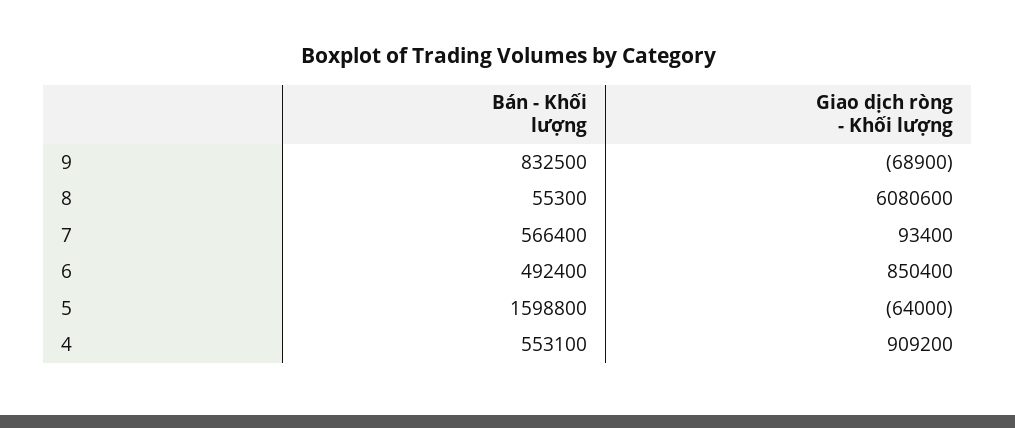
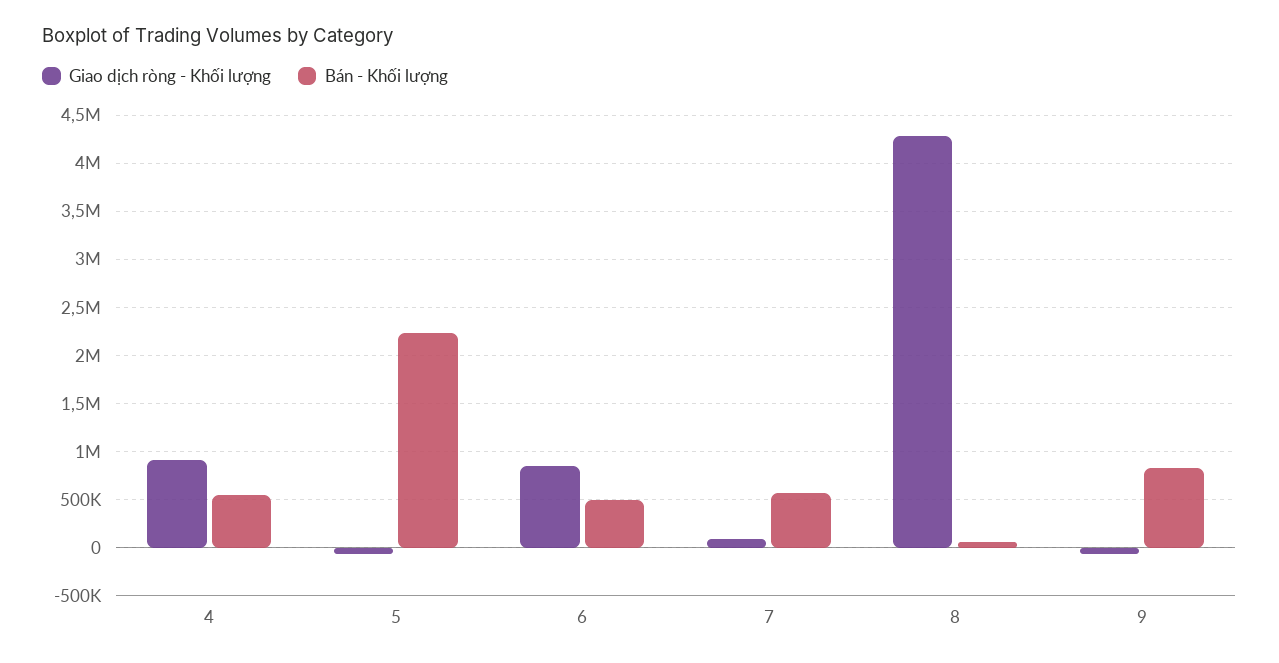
Giao dịch ròng - Khối lượng, 8: 6080600 -> 4300000
Bán - Khối lượng, 5: 1598800 -> 2200000

